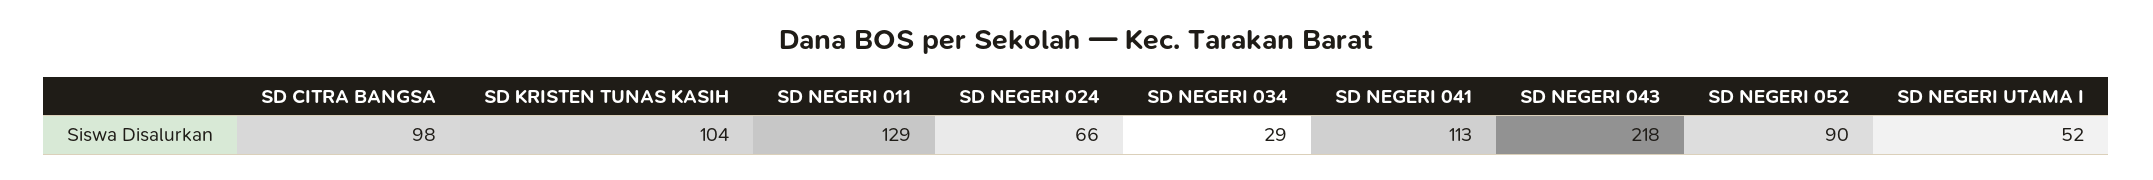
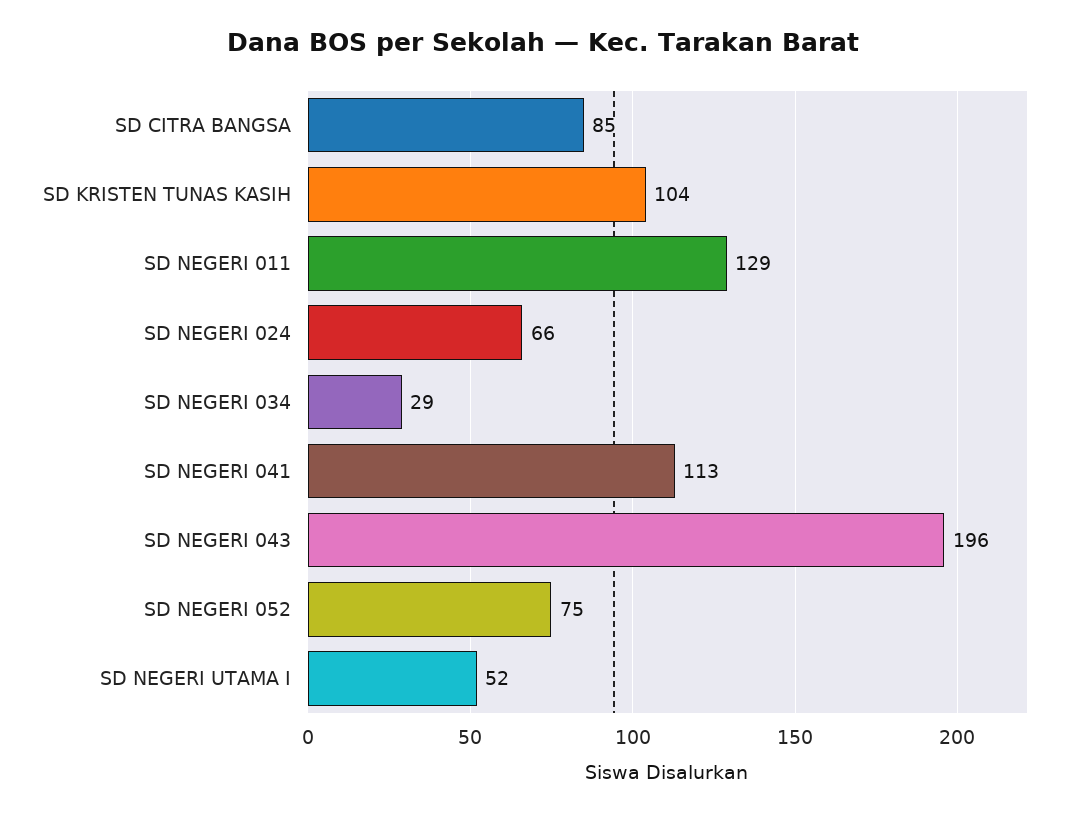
SD CITRA BANGSA: 98 -> 85
SD NEGERI 043: 218 -> 196
SD NEGERI 052: 90 -> 75

